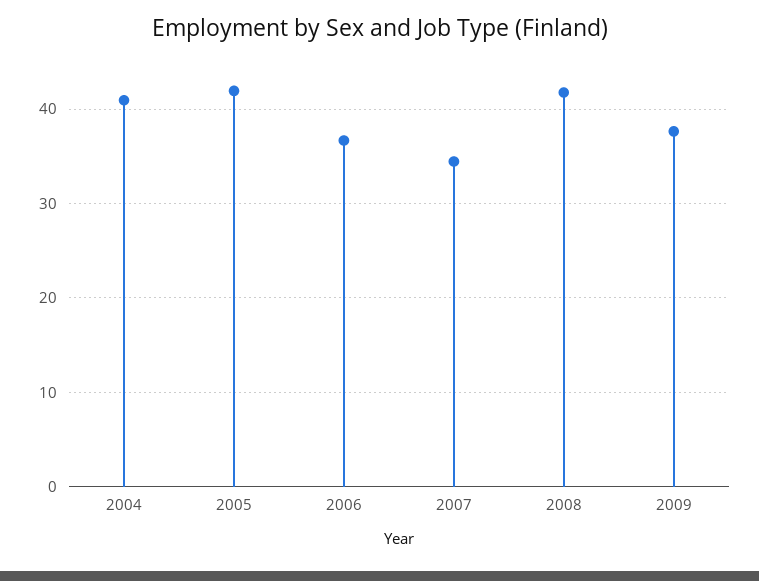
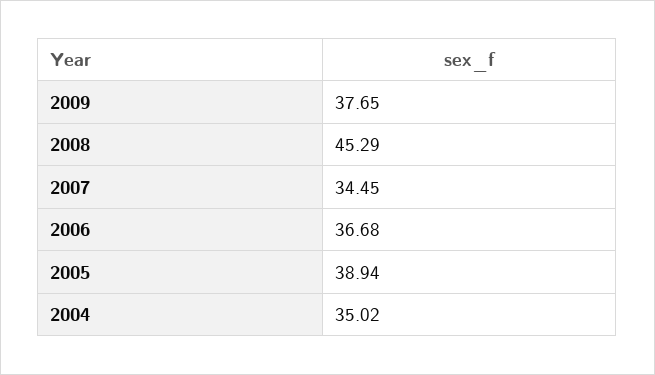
2004: 41 -> 35.02
2005: 42 -> 38.94
2008: 42 -> 45.29

